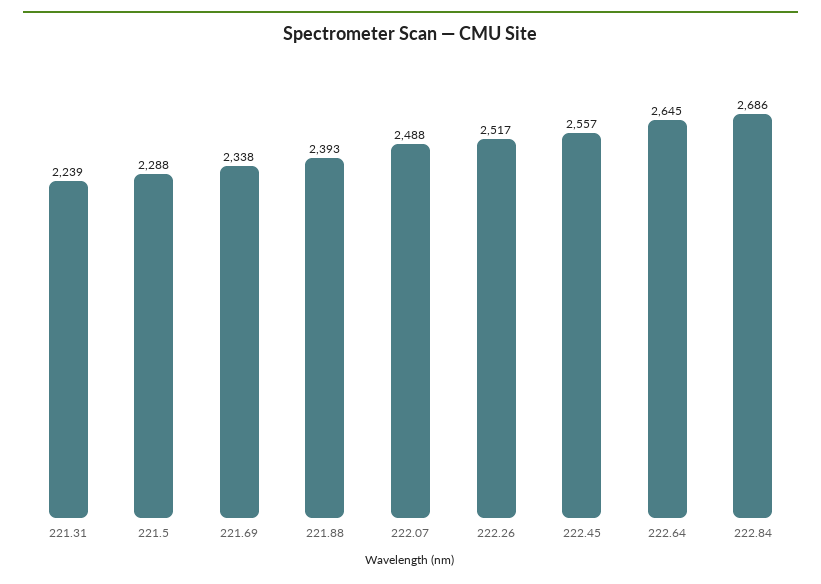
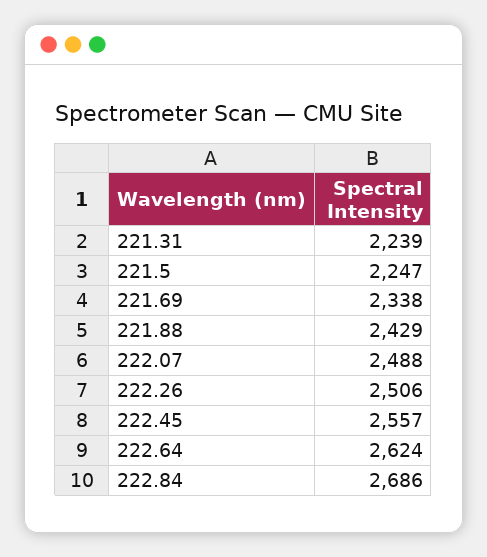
221.5: 2288 -> 2247
221.88: 2393 -> 2429
222.26: 2517 -> 2506
222.64: 2645 -> 2624

